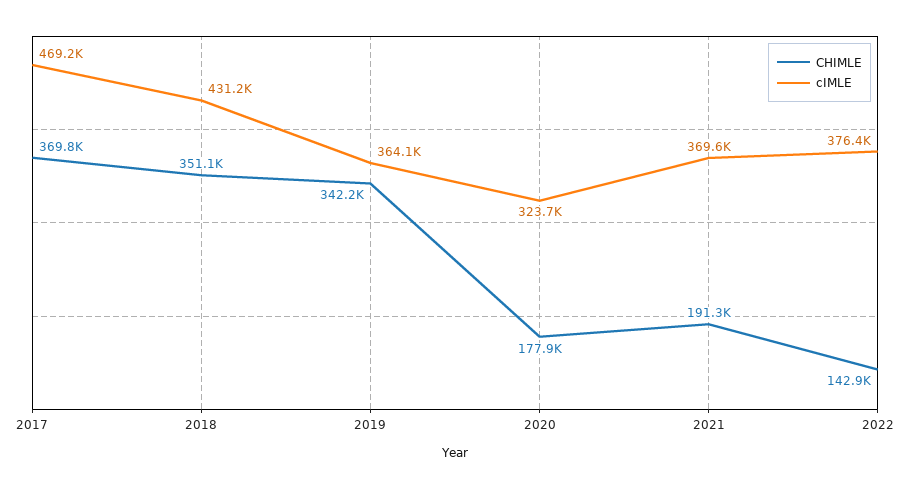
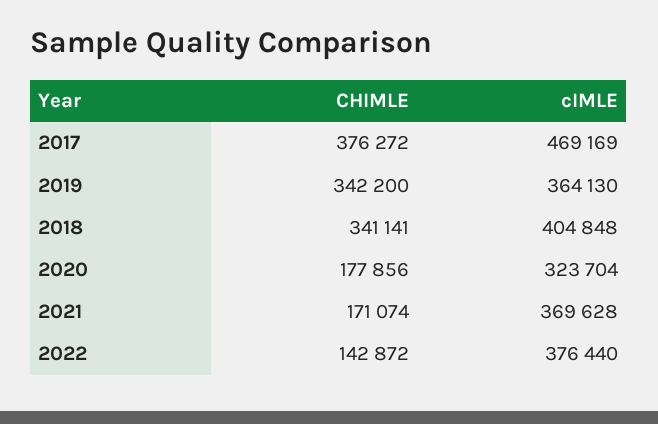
CHIMLE, 2017: 369800 -> 376272
CHIMLE, 2018: 351100 -> 341141
cIMLE, 2018: 431200 -> 404848
CHIMLE, 2021: 191300 -> 171074

